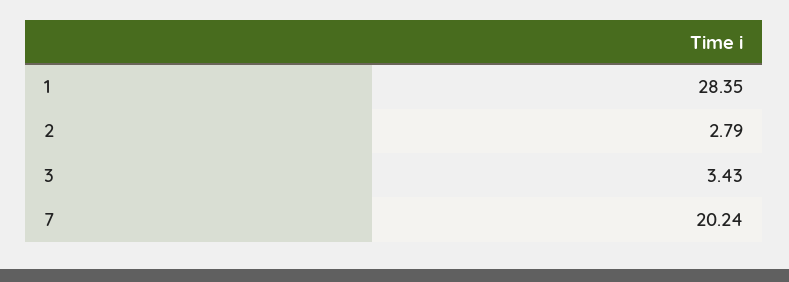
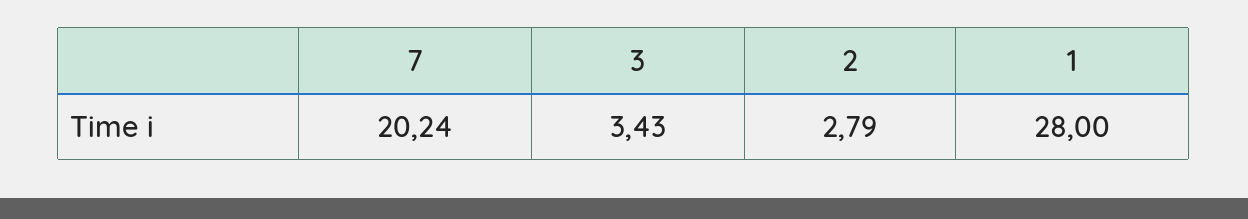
1: 28.35 -> 28

